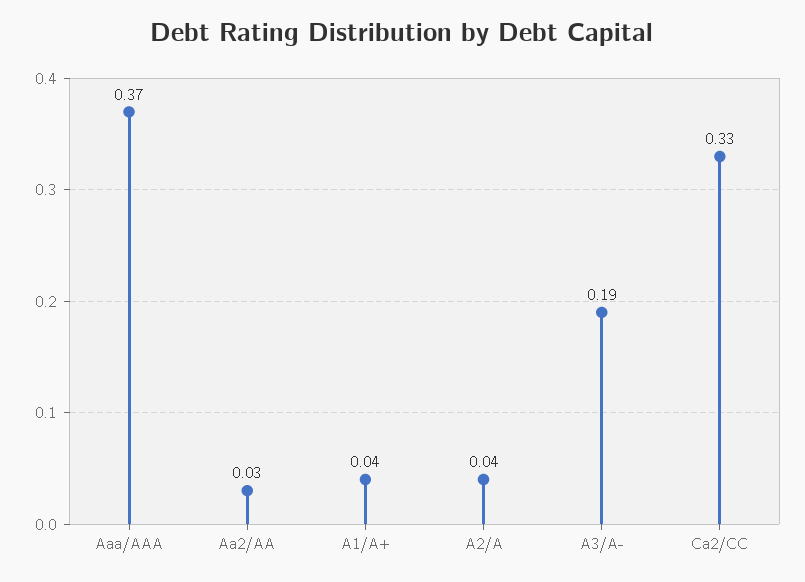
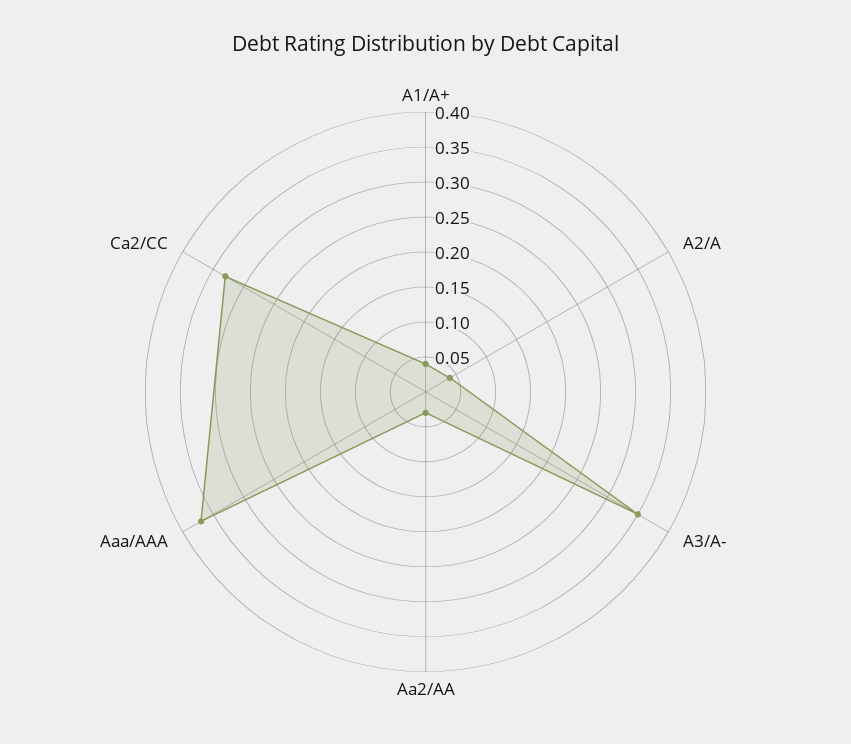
A3/A-: 0.19 -> 0.35

